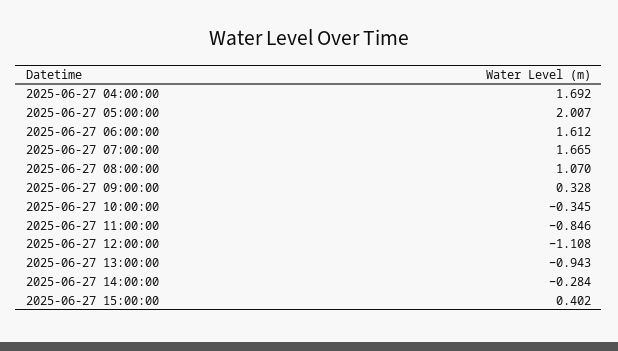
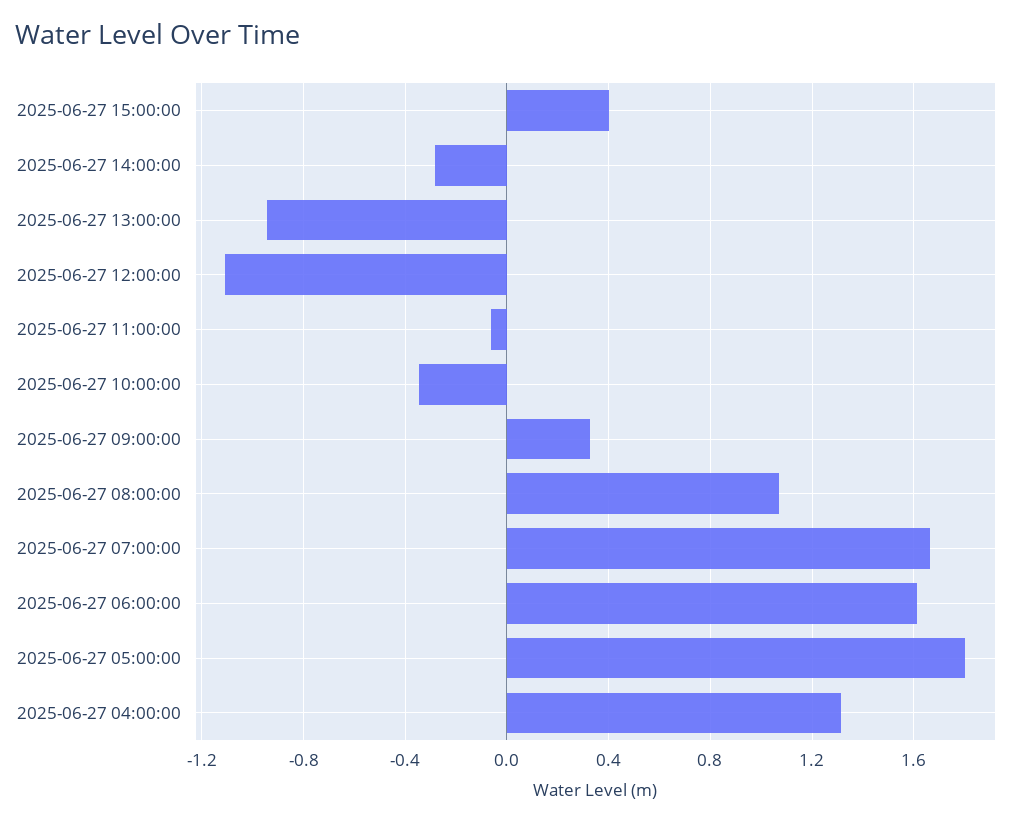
2025-06-27 04:00:00: 1.692 -> 1.3
2025-06-27 05:00:00: 2.007 -> 1.8
2025-06-27 11:00:00: -0.846 -> -0.05

